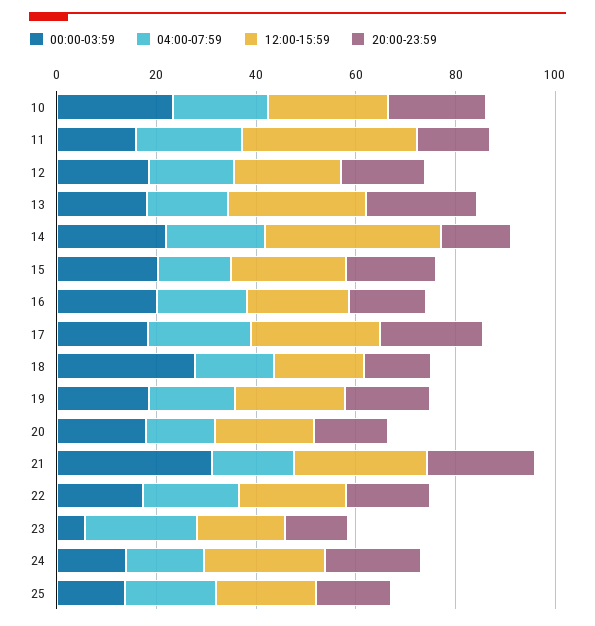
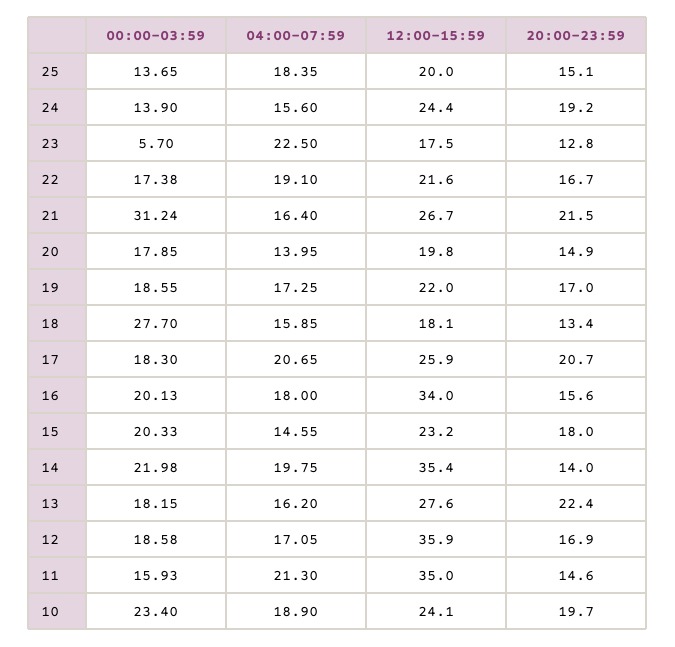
12:00-15:59, 12: 20 -> 35.9
12:00-15:59, 16: 20 -> 34

